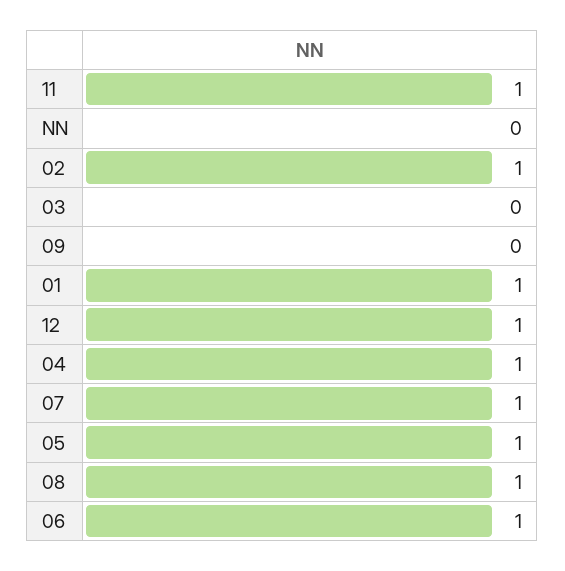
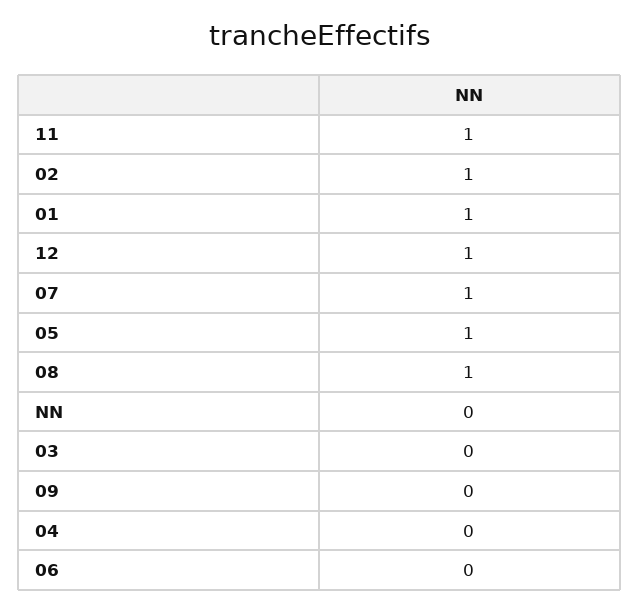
04: 1 -> 0
06: 1 -> 0

